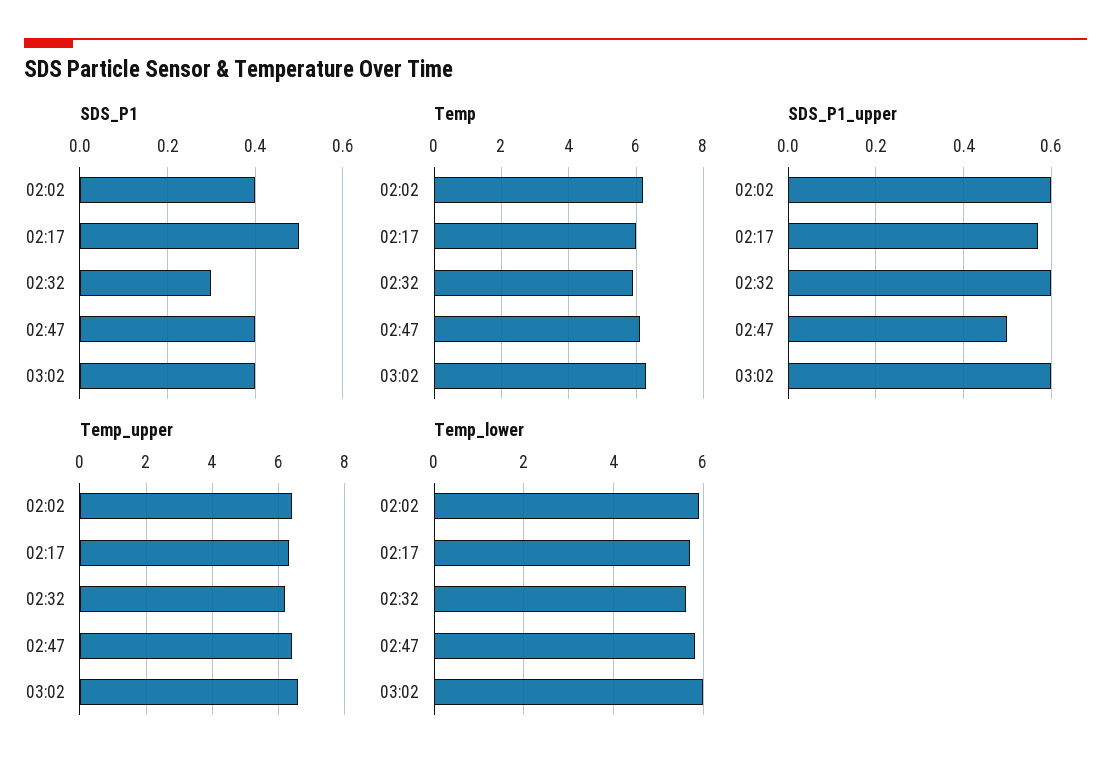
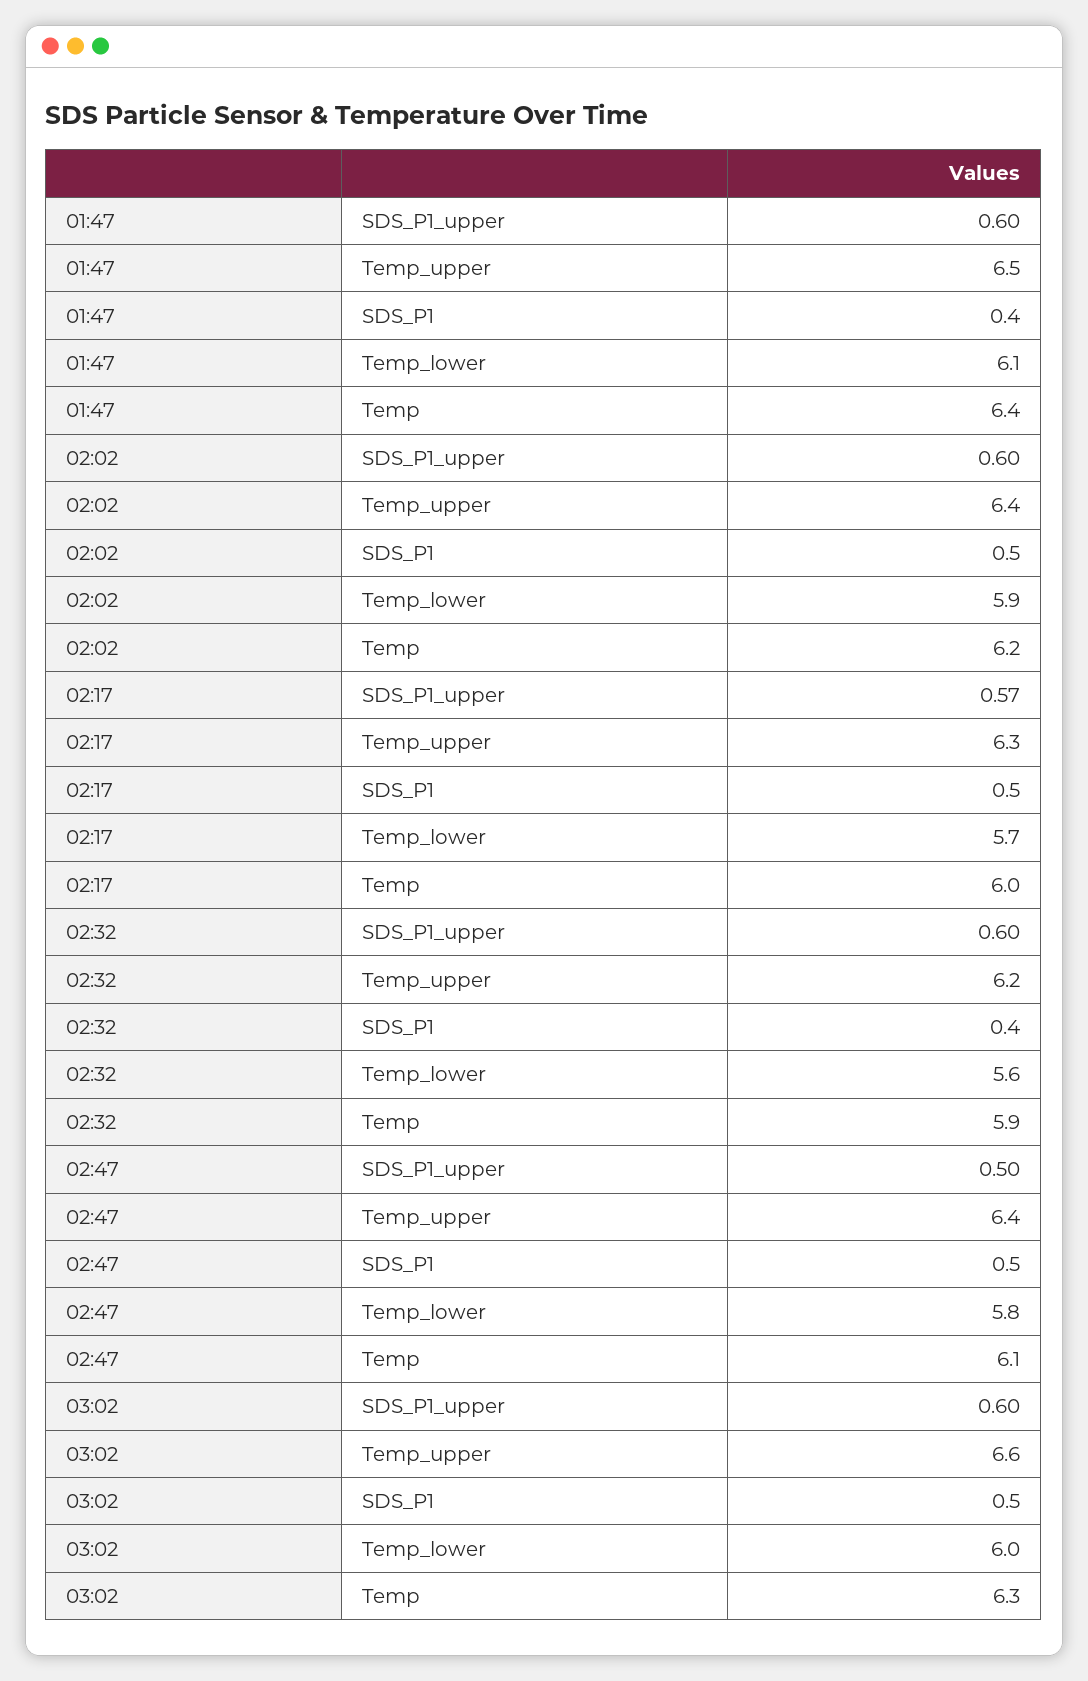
SDS_P1, 02:02: 0.4 -> 0.5
SDS_P1, 02:32: 0.3 -> 0.4
SDS_P1, 02:47: 0.4 -> 0.5
SDS_P1, 03:02: 0.4 -> 0.5
SDS_P1_upper, 01:47: none -> 0.6
Temp_upper, 01:47: none -> 6.5
SDS_P1, 01:47: none -> 0.4
Temp_lower, 01:47: none -> 6.1
Temp, 01:47: none -> 6.4

